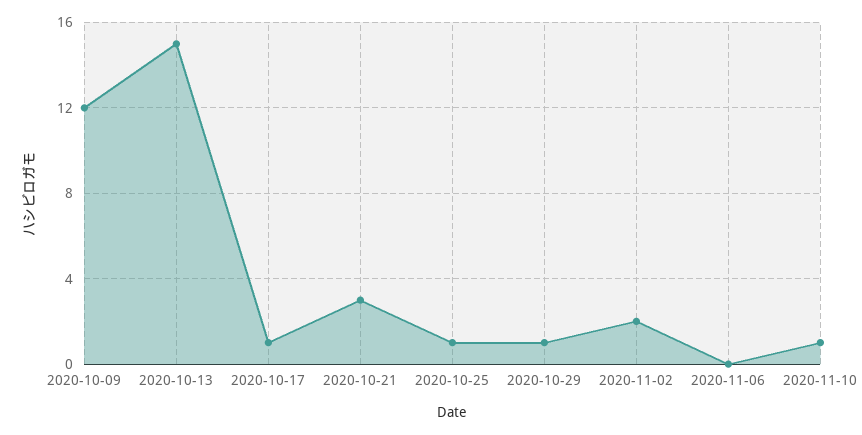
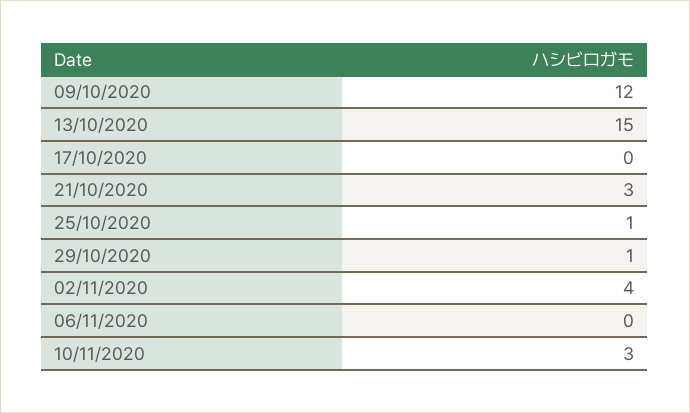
2020-10-17: 1 -> 0
2020-11-02: 2 -> 4
2020-11-10: 1 -> 3

